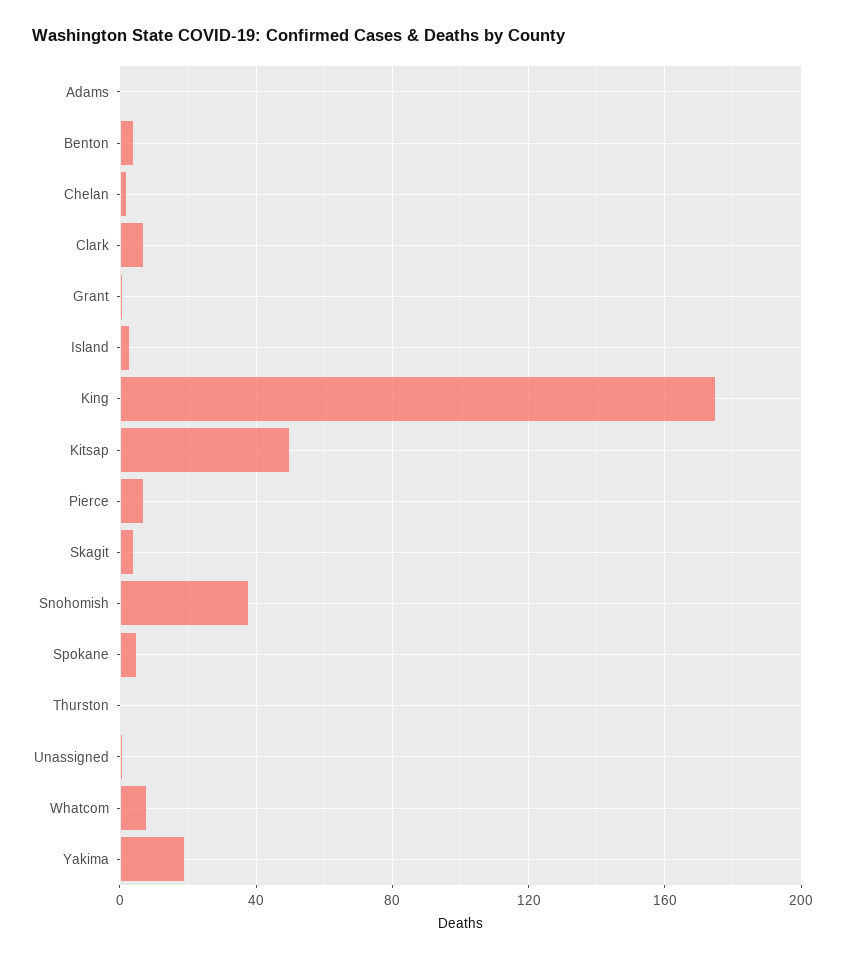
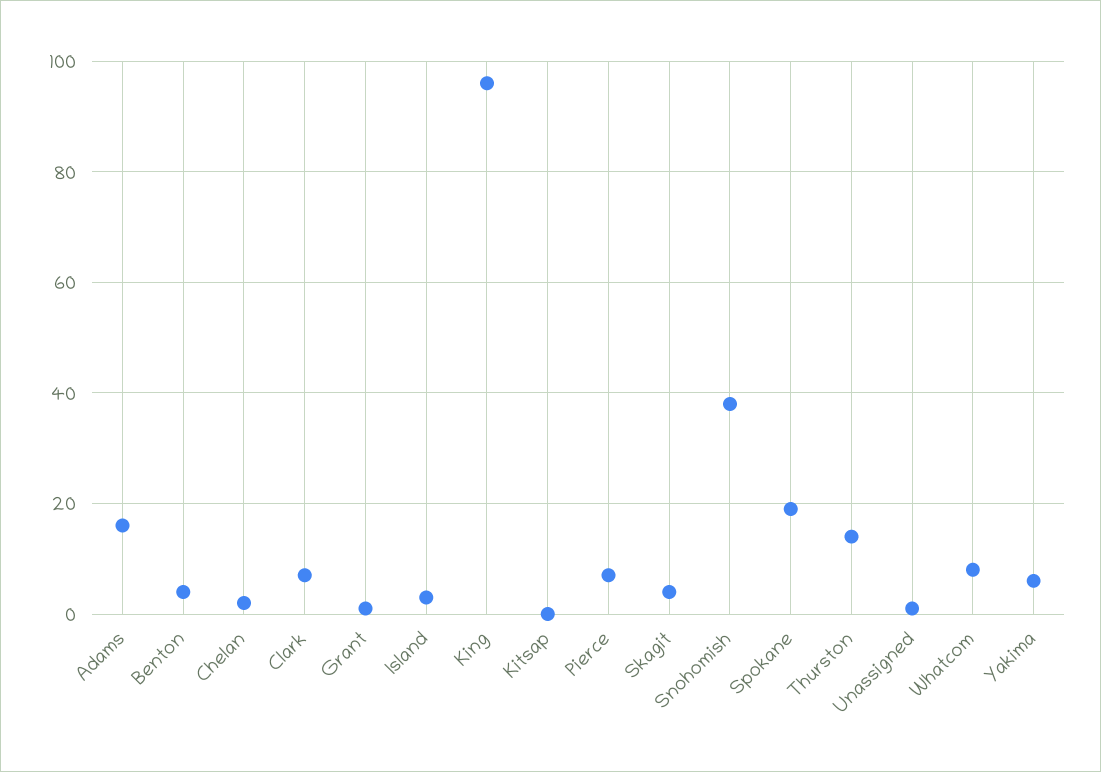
Adams: 0 -> 15
King: 175 -> 95
Kitsap: 50 -> 0
Spokane: 5 -> 20
Thurston: 0 -> 15
Yakima: 20 -> 5

